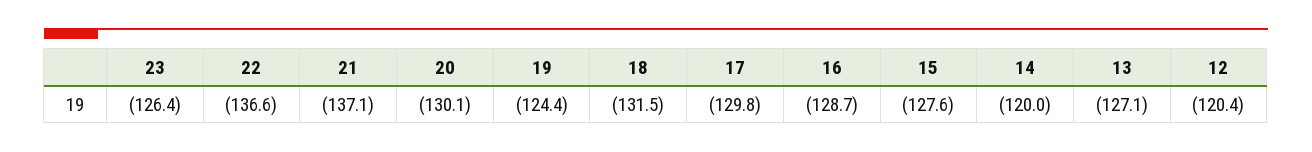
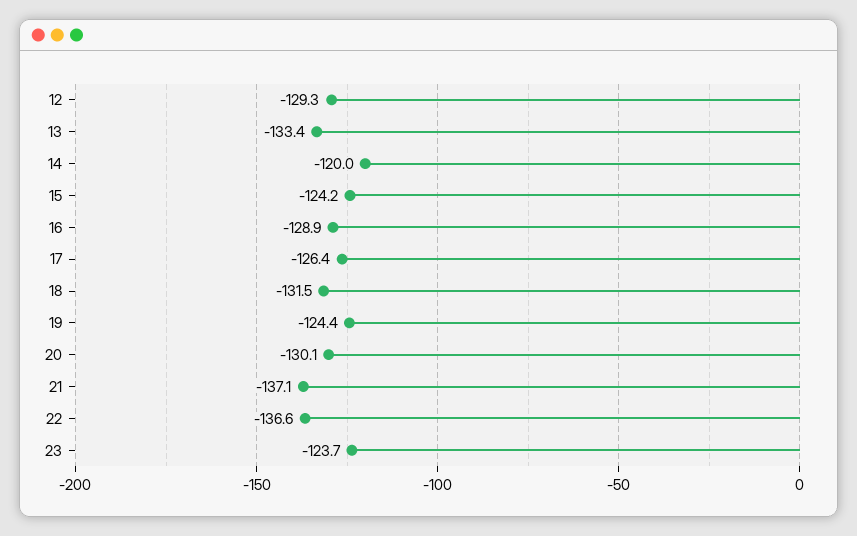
23: -126.4 -> -123.7
17: -129.8 -> -126.4
16: -128.7 -> -128.9
15: -127.6 -> -124.2
13: -127.1 -> -133.4
12: -120.4 -> -129.3

